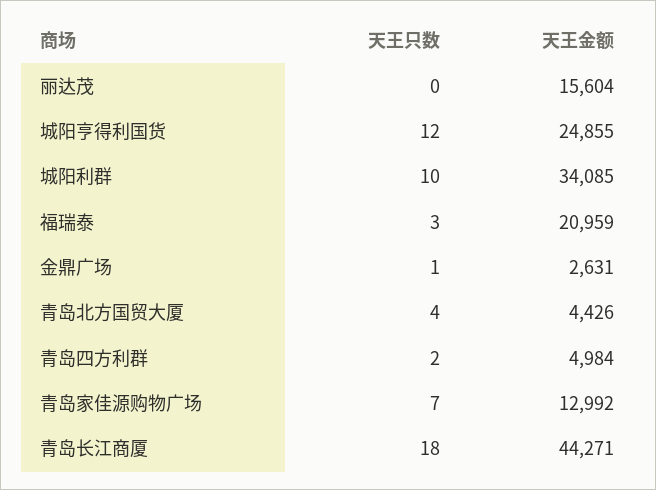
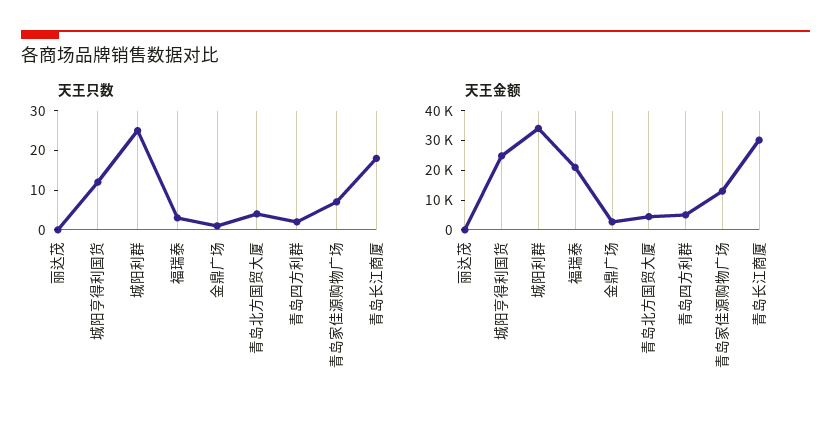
天王金额, 丽达茂: 15604 -> 0
天王只数, 城阳利群: 10 -> 25
天王金额, 青岛长江商厦: 44271 -> 30000

